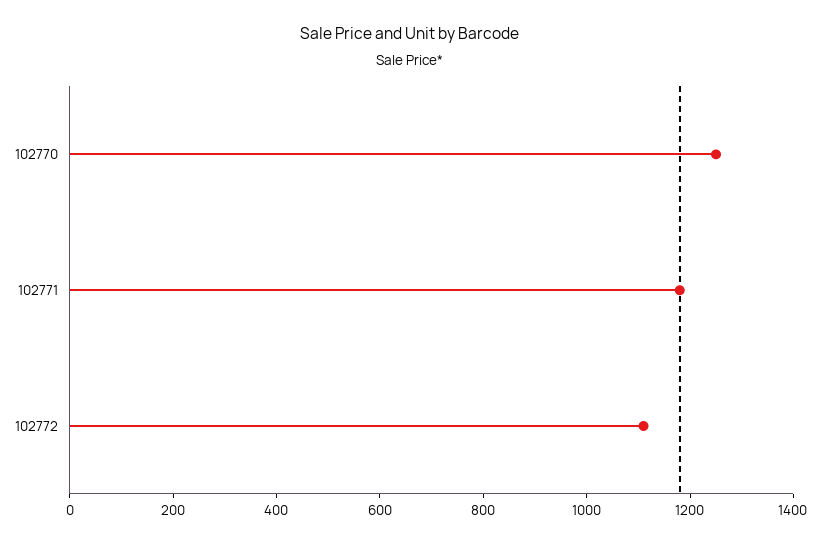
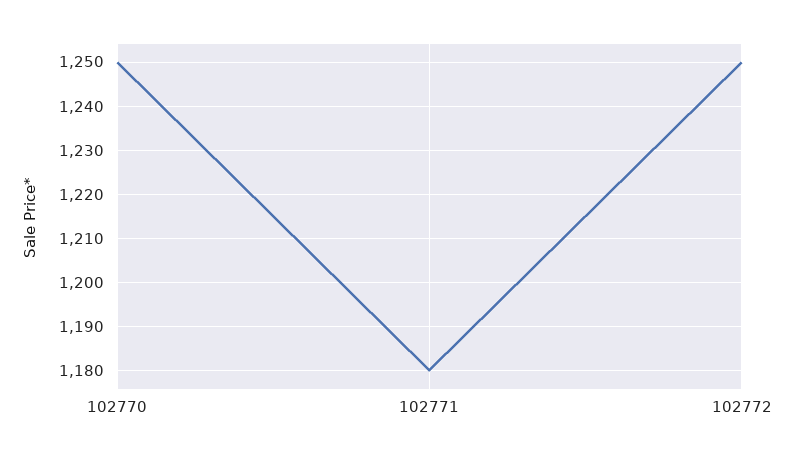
102772: 1100 -> 1250

